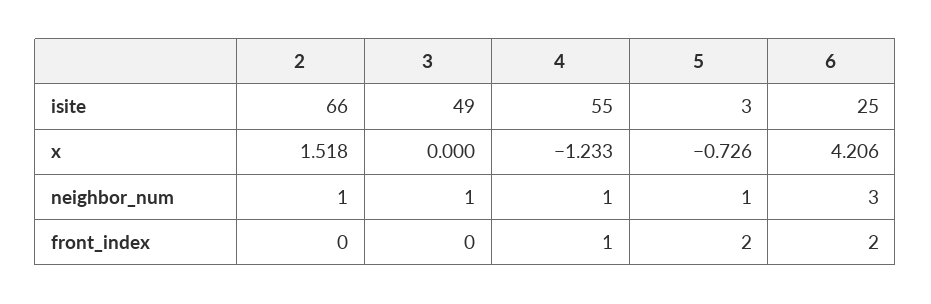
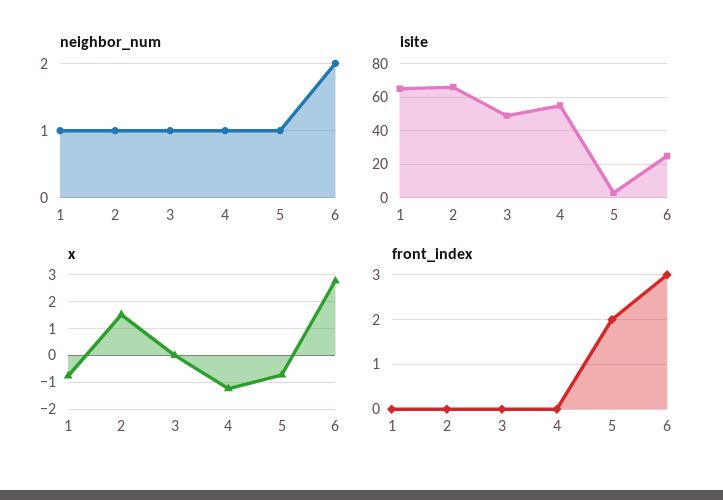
x, 6: 4.206 -> 2.75
neighbor_num, 6: 3 -> 2
front_index, 4: 1 -> 0
front_index, 6: 2 -> 3
neighbor_num, 1: none -> 1
isite, 1: none -> 65
x, 1: none -> -0.75
front_index, 1: none -> 0

